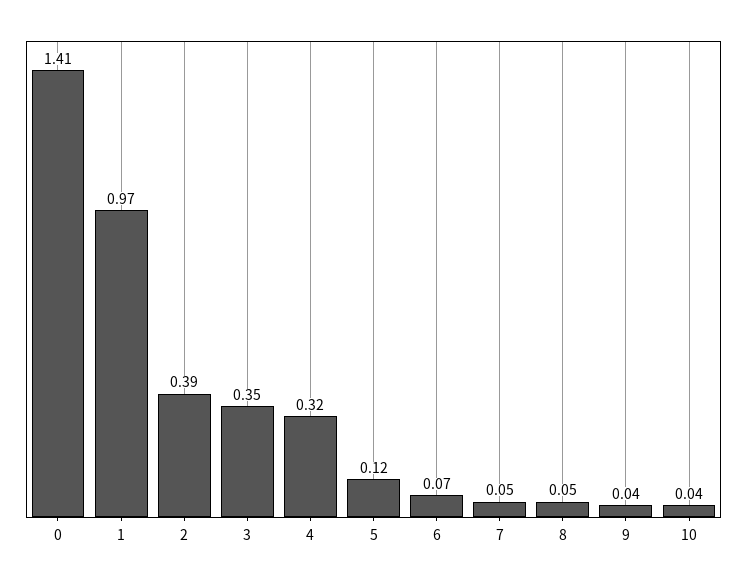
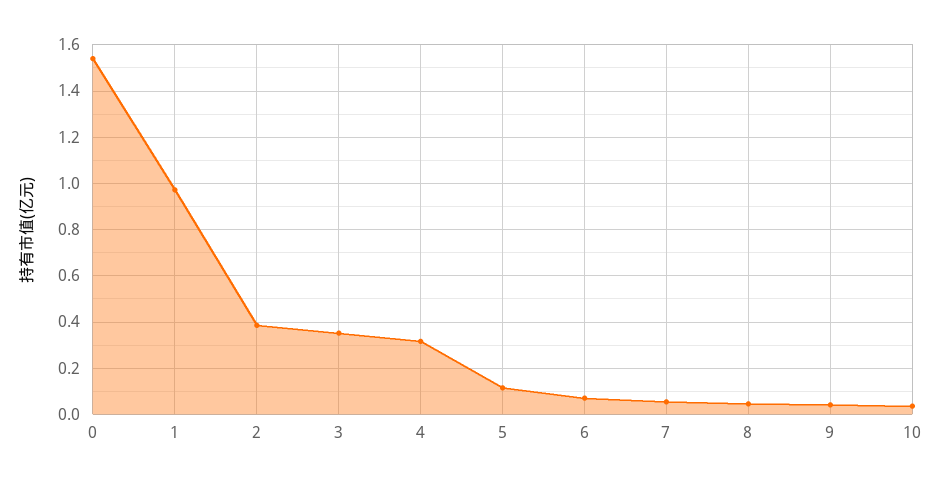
0: 1.41 -> 1.55

